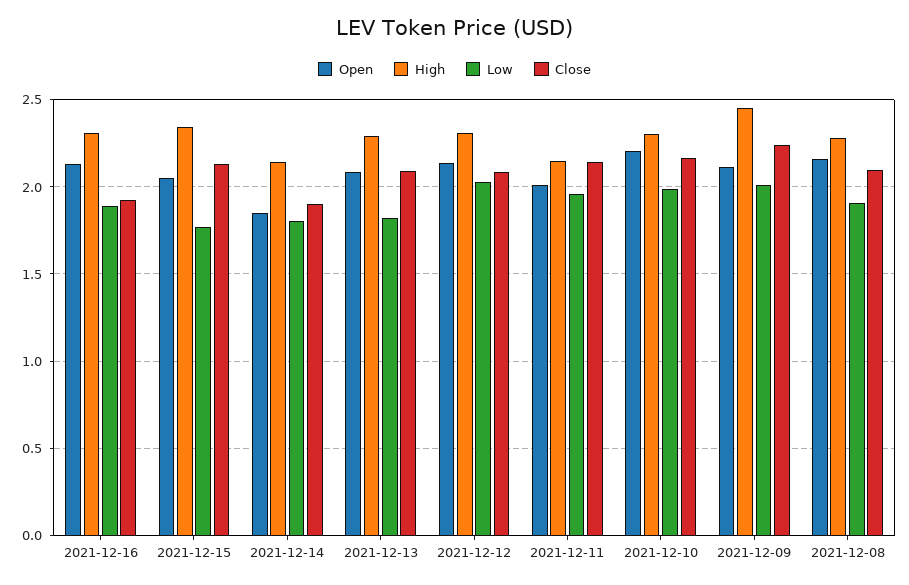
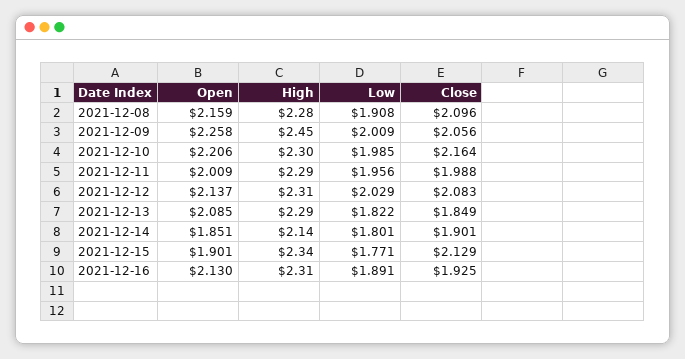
Open, 2021-12-15: 2.05 -> 1.901
Close, 2021-12-13: 2.1 -> 1.849
High, 2021-12-11: 2.15 -> 2.29
Close, 2021-12-11: 2.15 -> 1.988
Open, 2021-12-09: 2.1 -> 2.258
Close, 2021-12-09: 2.25 -> 2.056

